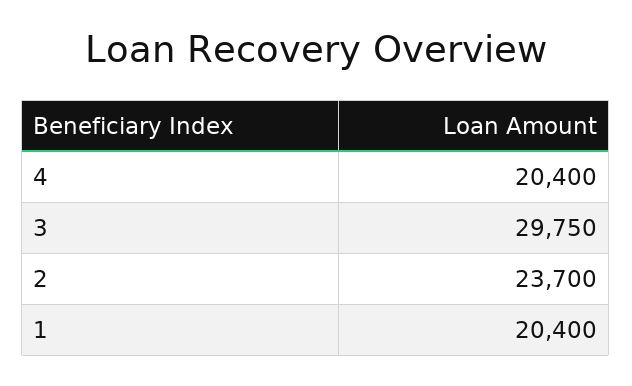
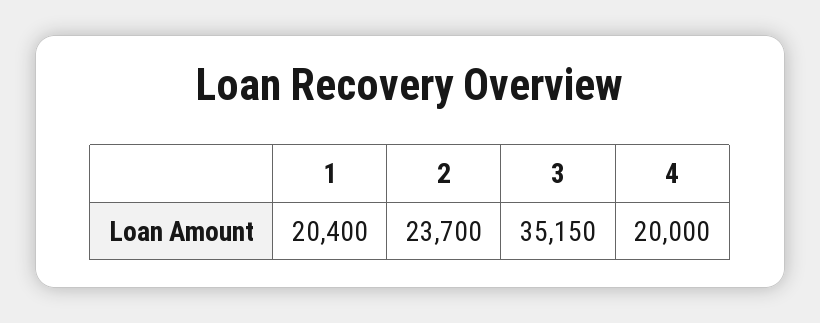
4: 20400 -> 20000
3: 29750 -> 35150

